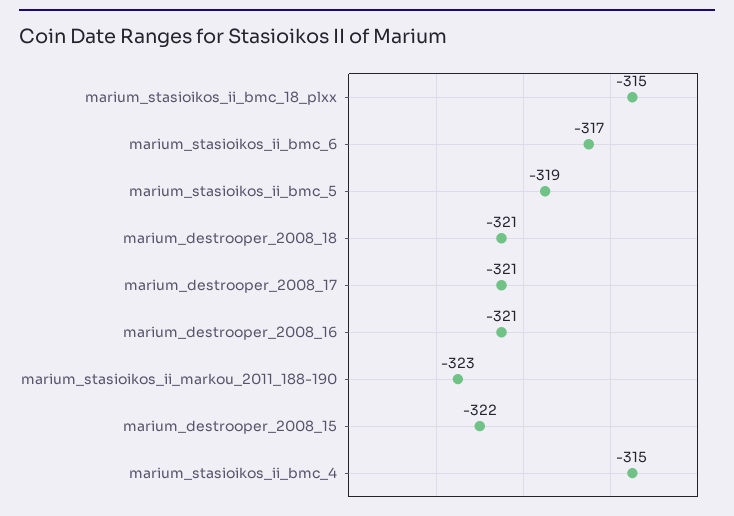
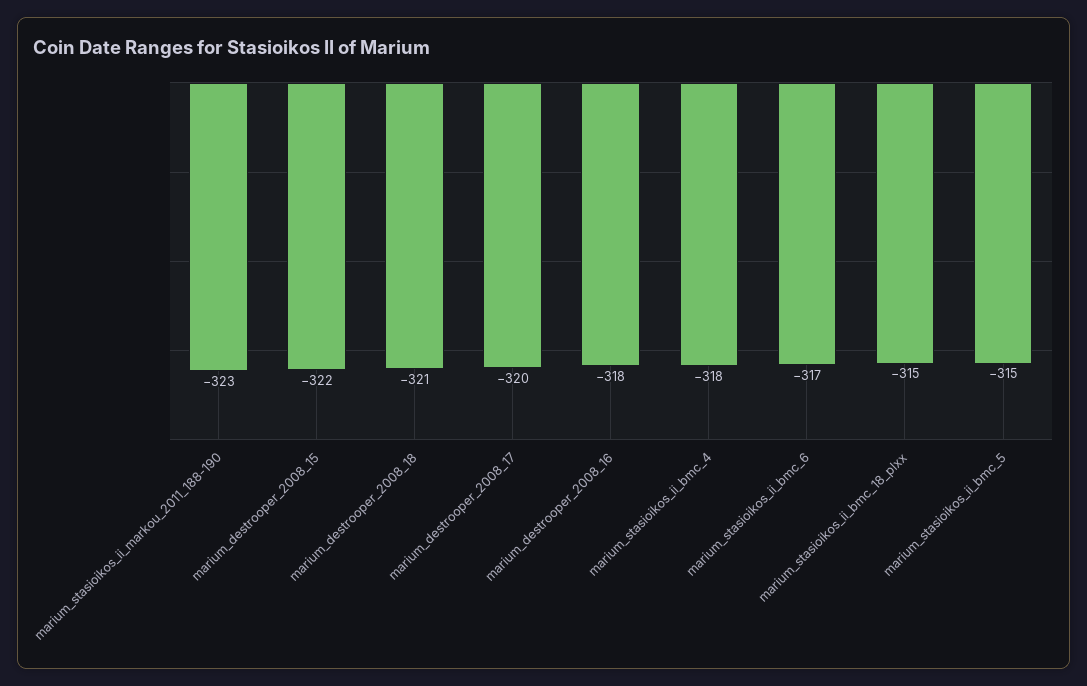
marium_stasioikos_ii_bmc_5: -319 -> -315
marium_destrooper_2008_17: -321 -> -320
marium_destrooper_2008_16: -321 -> -318
marium_stasioikos_ii_bmc_4: -315 -> -318

